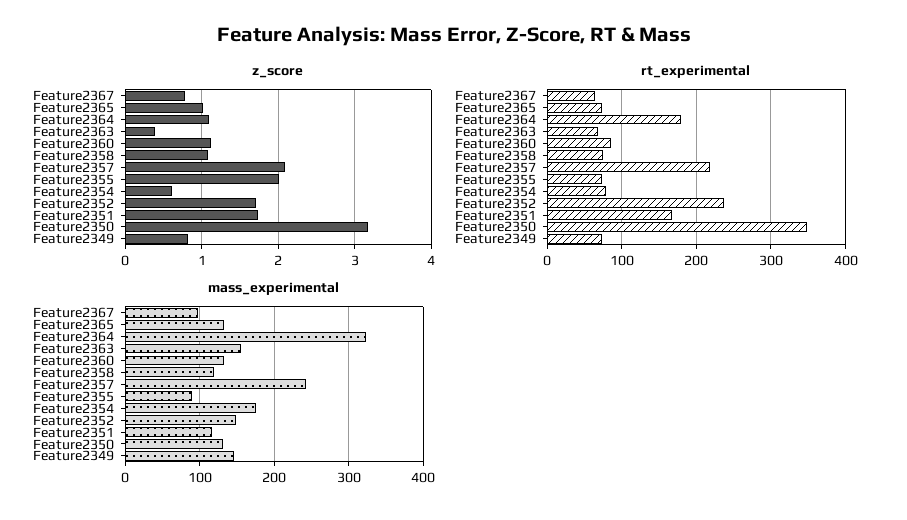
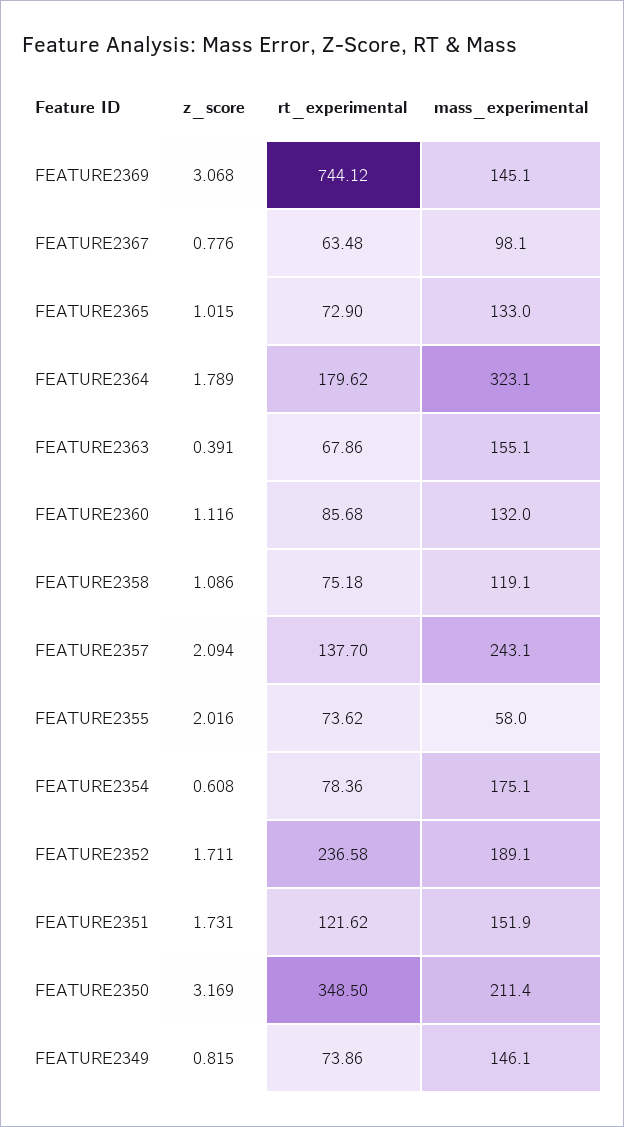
z_score, Feature2364: 1.1 -> 1.789
rt_experimental, Feature2357: 220 -> 137.7
rt_experimental, Feature2351: 170 -> 121.62
mass_experimental, Feature2355: 90 -> 58
mass_experimental, Feature2352: 150 -> 189.1
mass_experimental, Feature2351: 120 -> 151.9
mass_experimental, Feature2350: 130 -> 211.4
z_score, FEATURE2369: none -> 3.068
rt_experimental, FEATURE2369: none -> 744.12
mass_experimental, FEATURE2369: none -> 145.1

